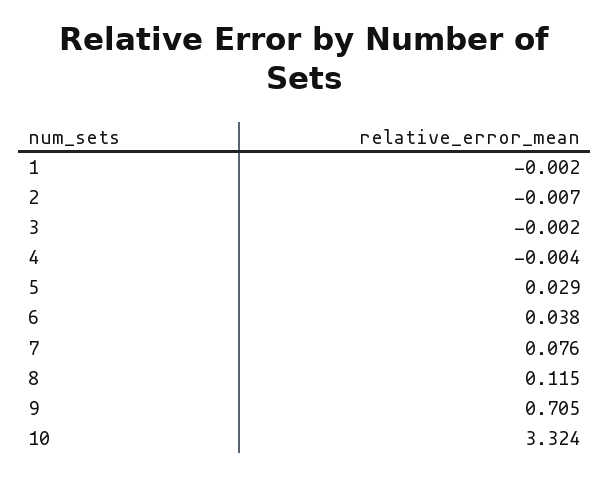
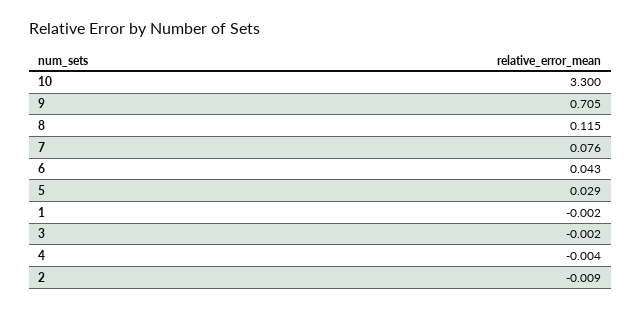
2: -0.007 -> -0.009
6: 0.038 -> 0.043
10: 3.324 -> 3.3

